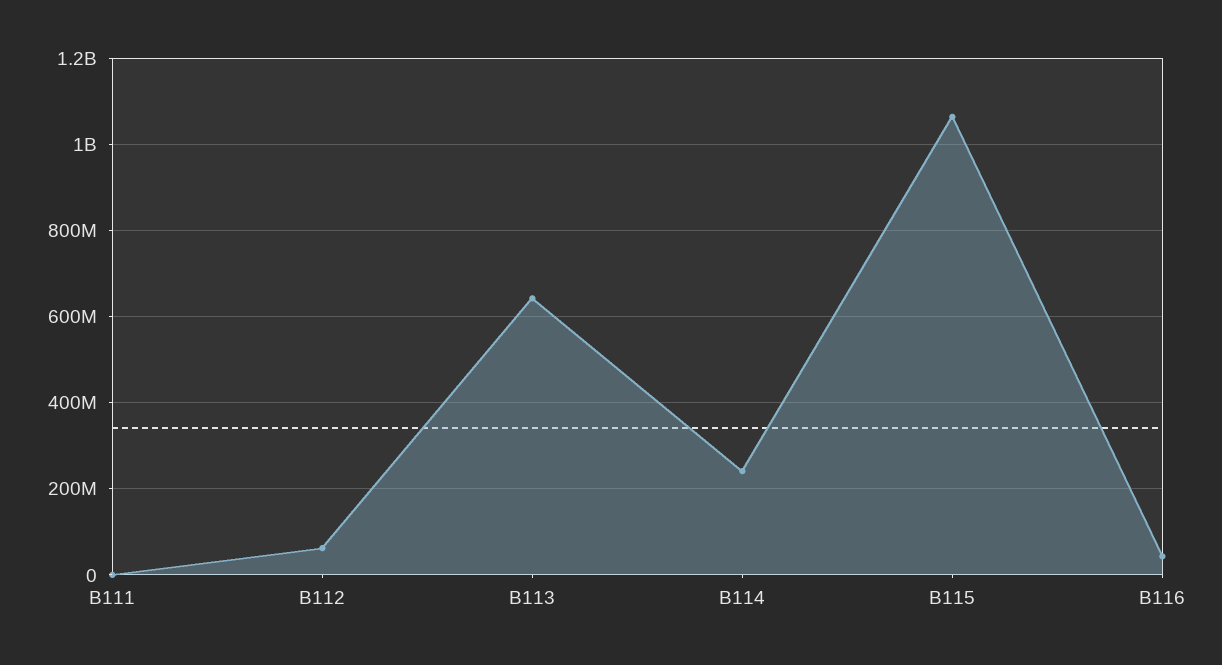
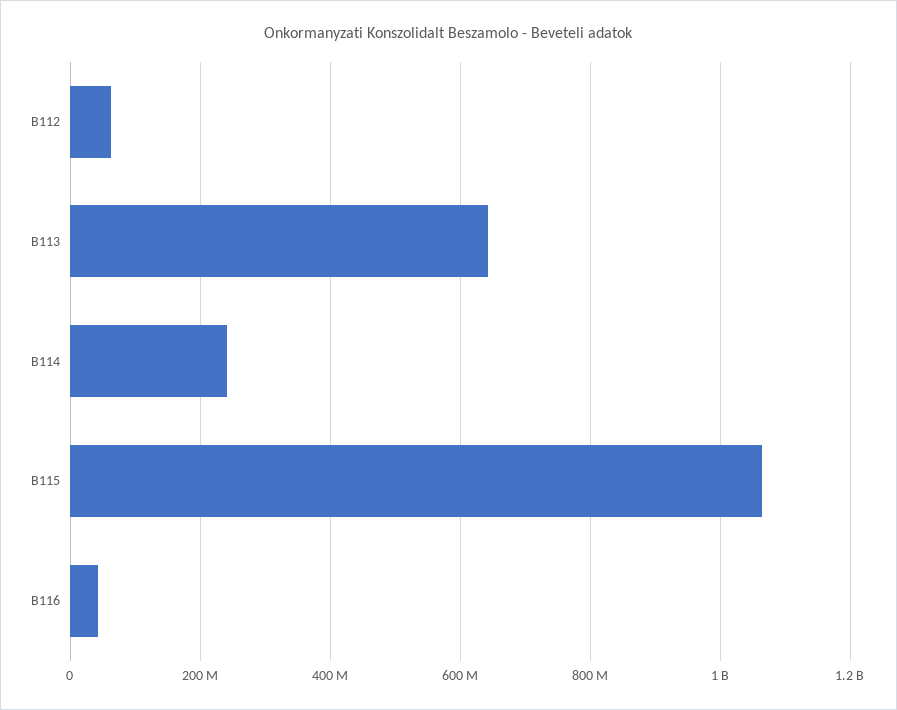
B111: 0 -> none

